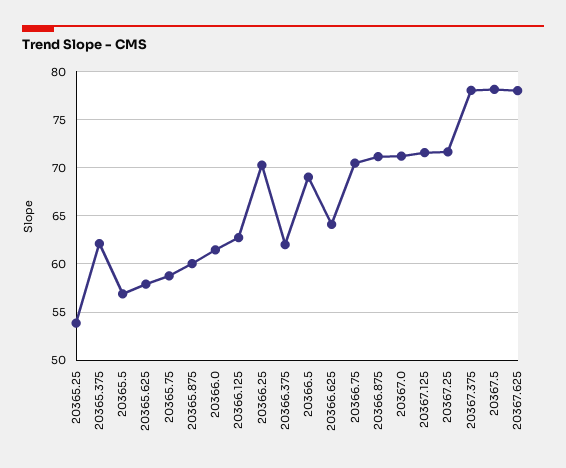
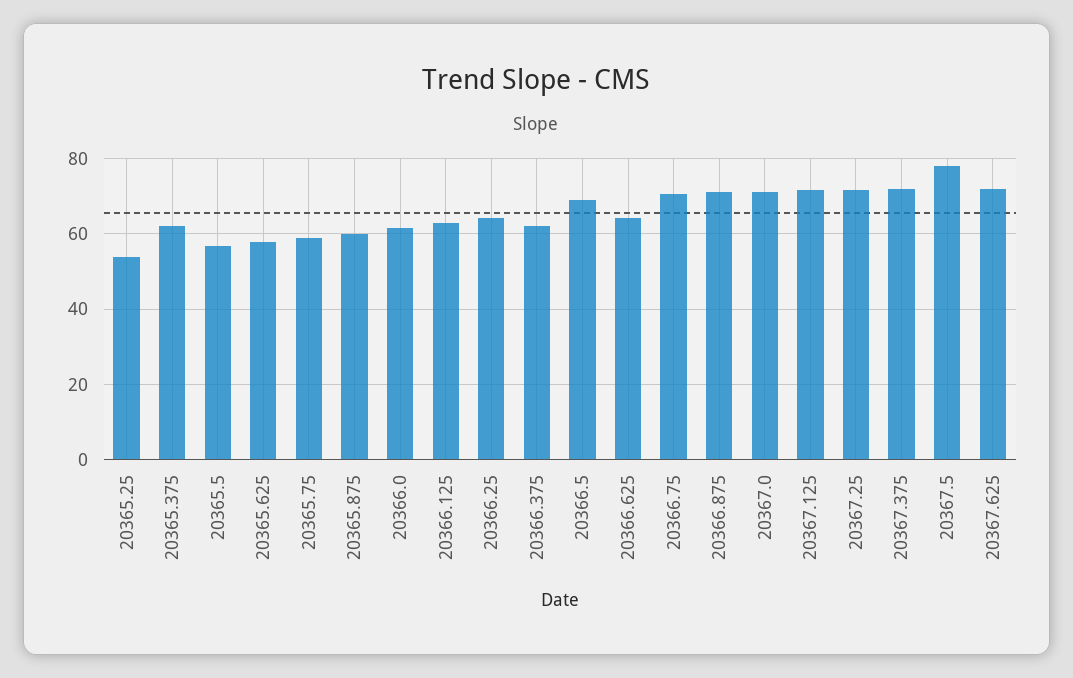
20366.25: 70 -> 64
20367.375: 78 -> 72
20367.625: 78 -> 72

